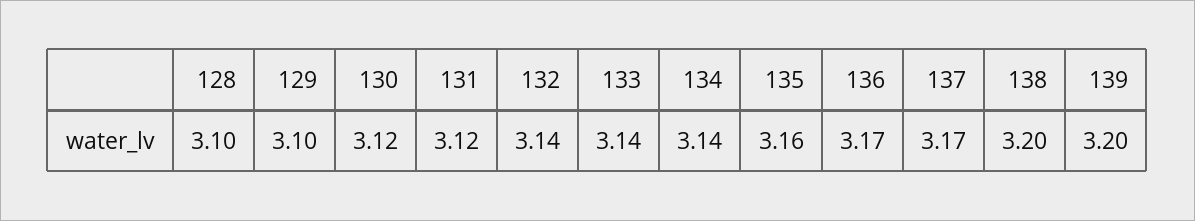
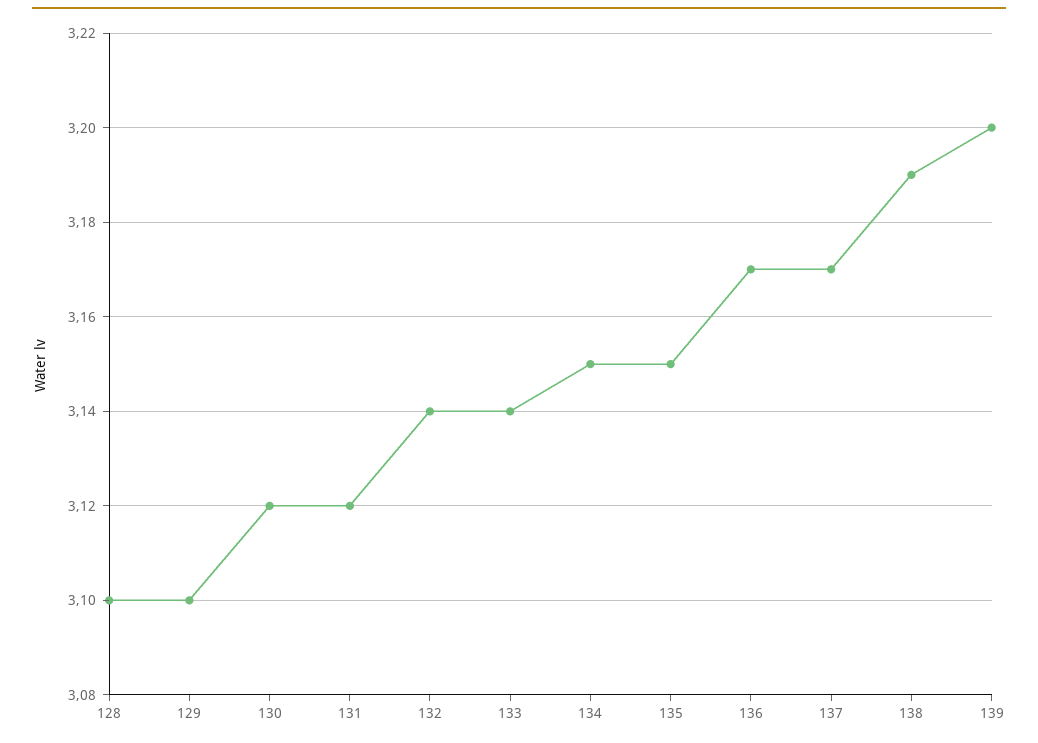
134: 3.14 -> 3.15
135: 3.16 -> 3.15
138: 3.2 -> 3.19

